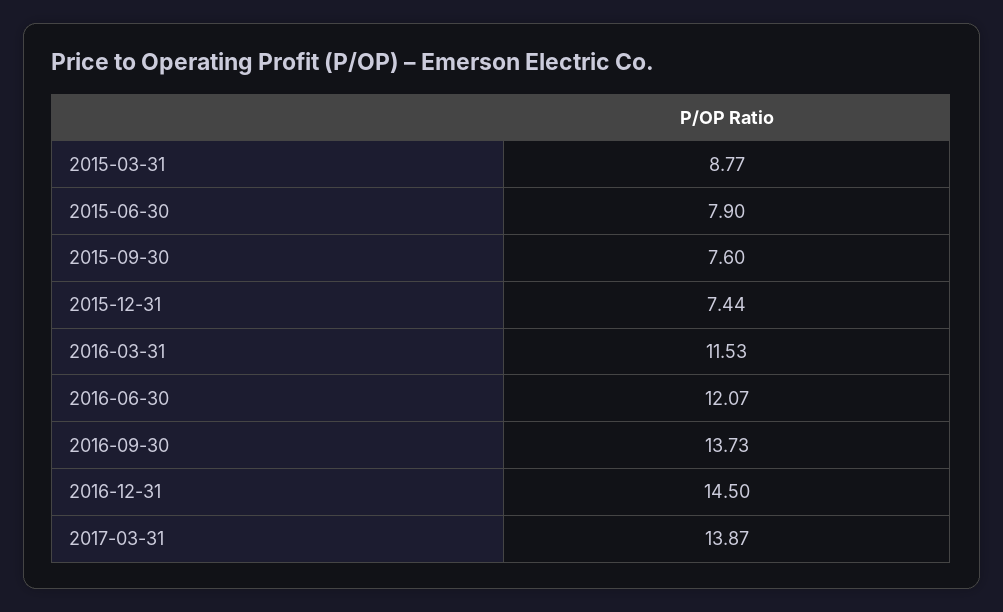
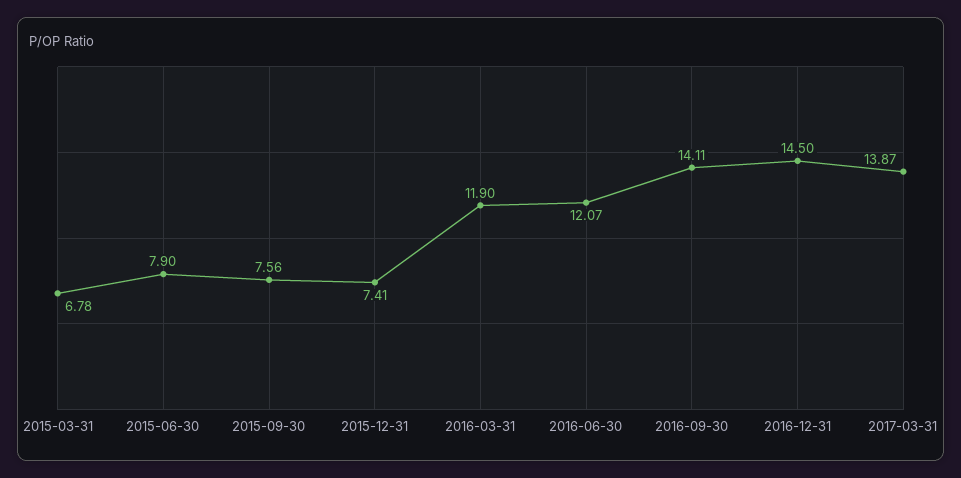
2015-03-31: 8.77 -> 6.78
2015-09-30: 7.6 -> 7.56
2015-12-31: 7.44 -> 7.41
2016-03-31: 11.53 -> 11.9
2016-09-30: 13.73 -> 14.11

